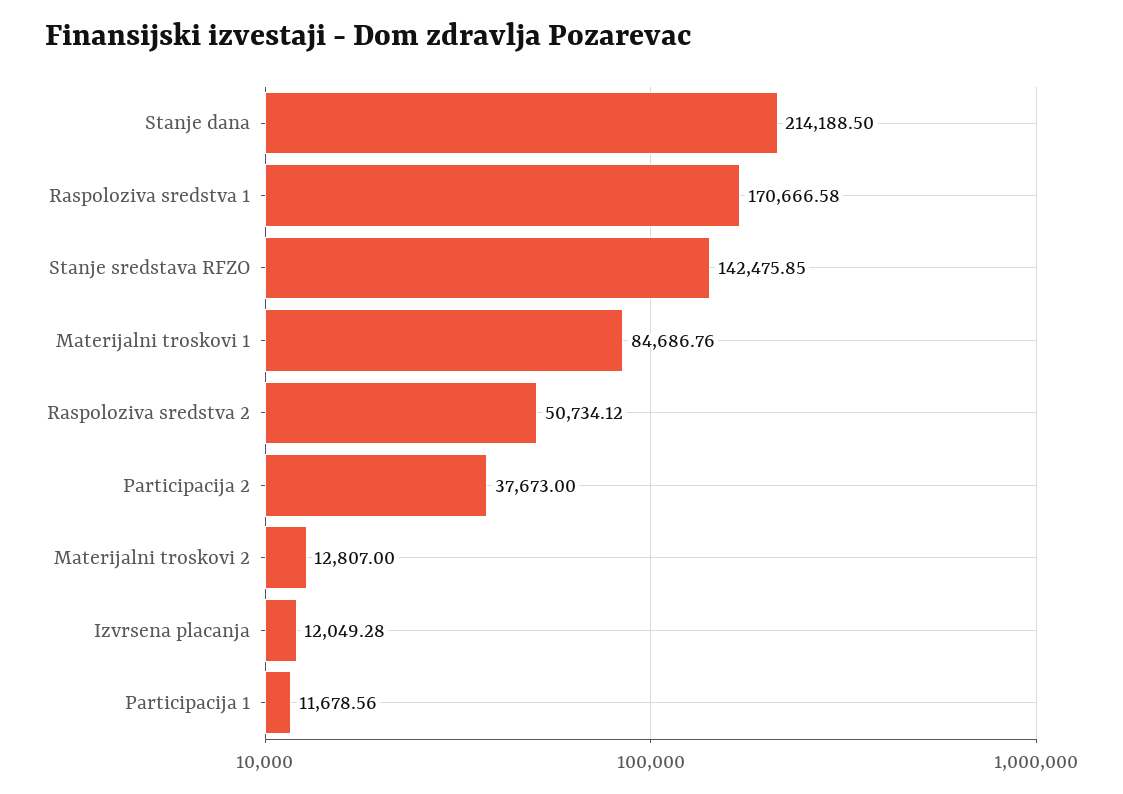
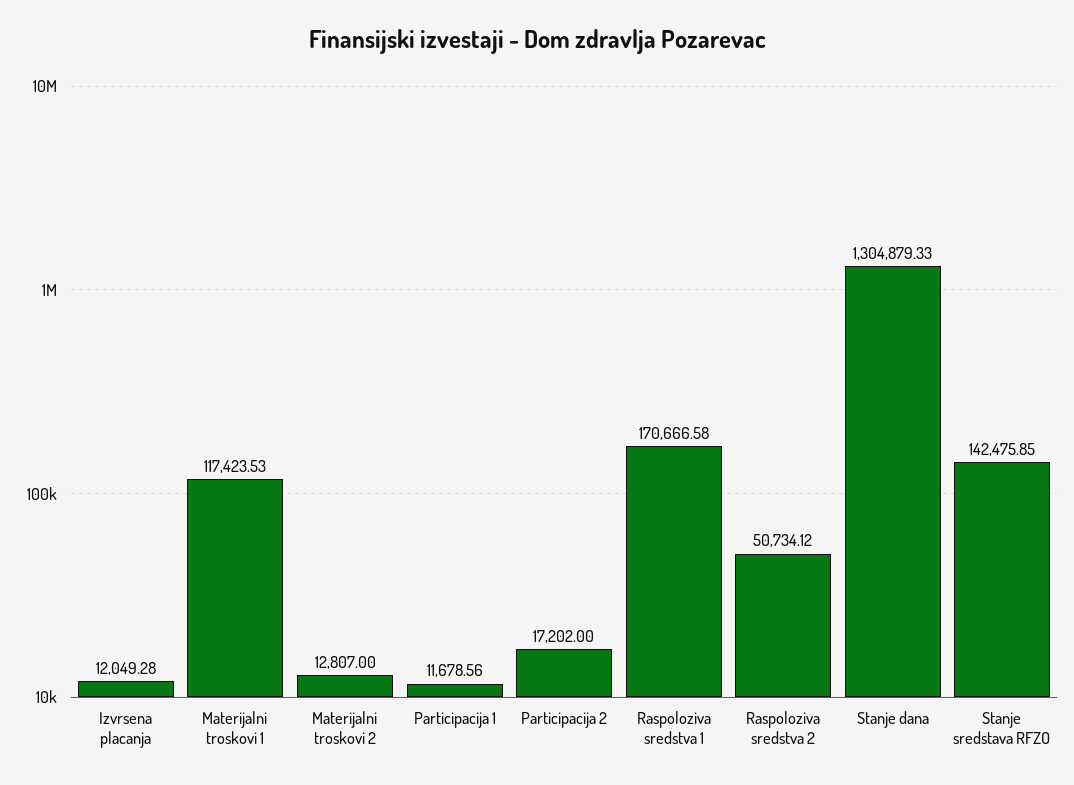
Stanje dana: 214188.5 -> 1304879.33
Materijalni troskovi 1: 84686.76 -> 117423.53
Participacija 2: 37673 -> 17202

